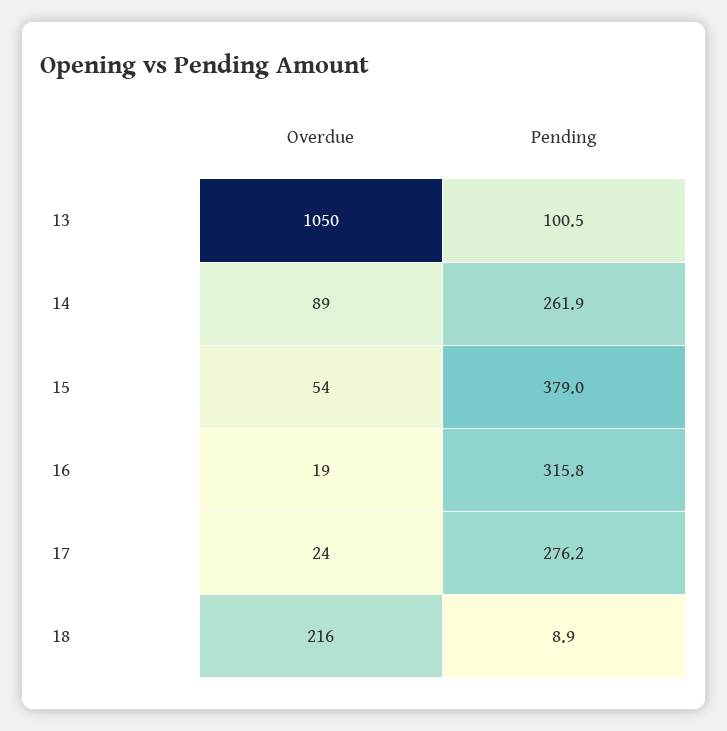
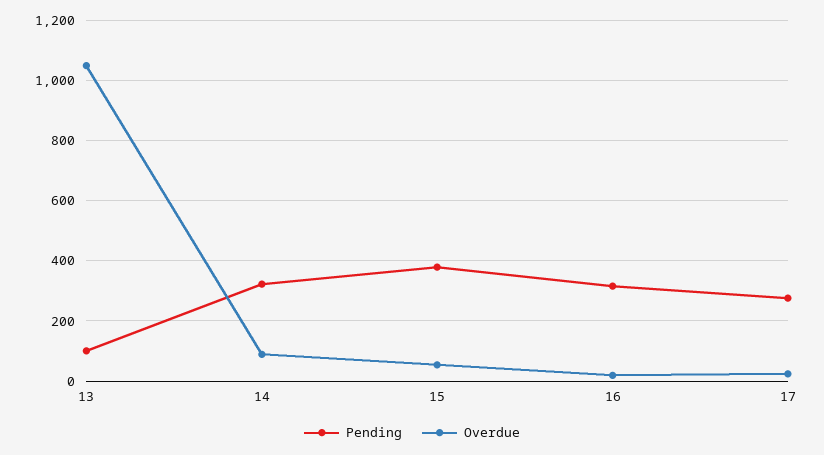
Pending, 14: 261.9 -> 320
Overdue, 18: 216 -> none
Pending, 18: 8.9 -> none

